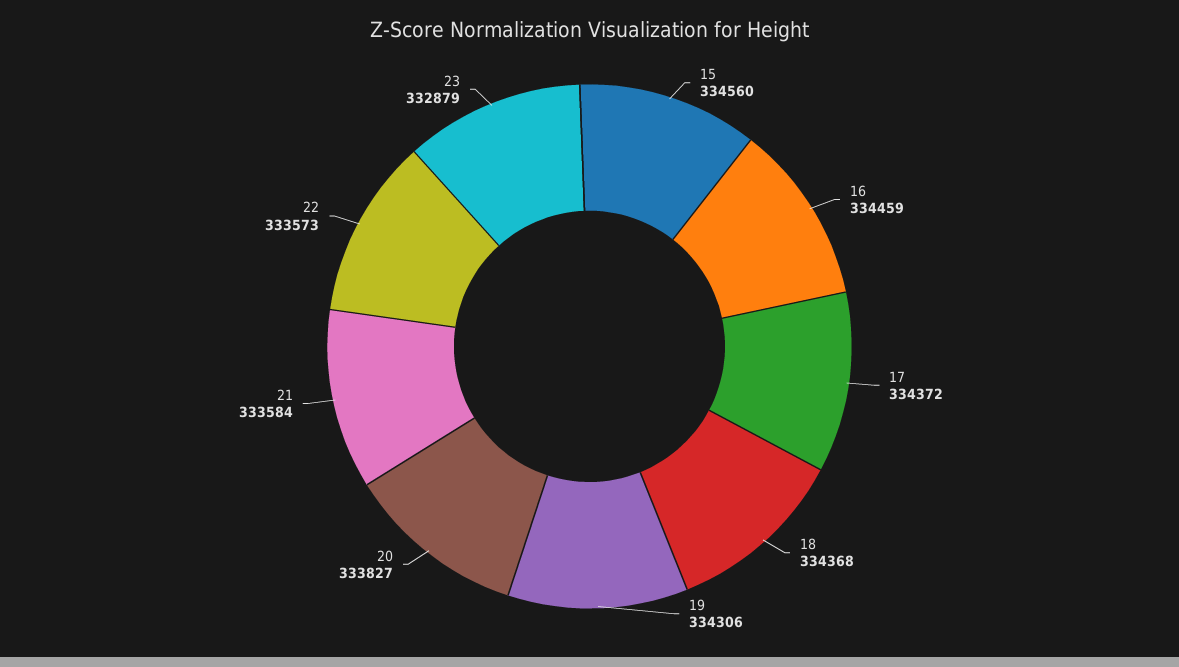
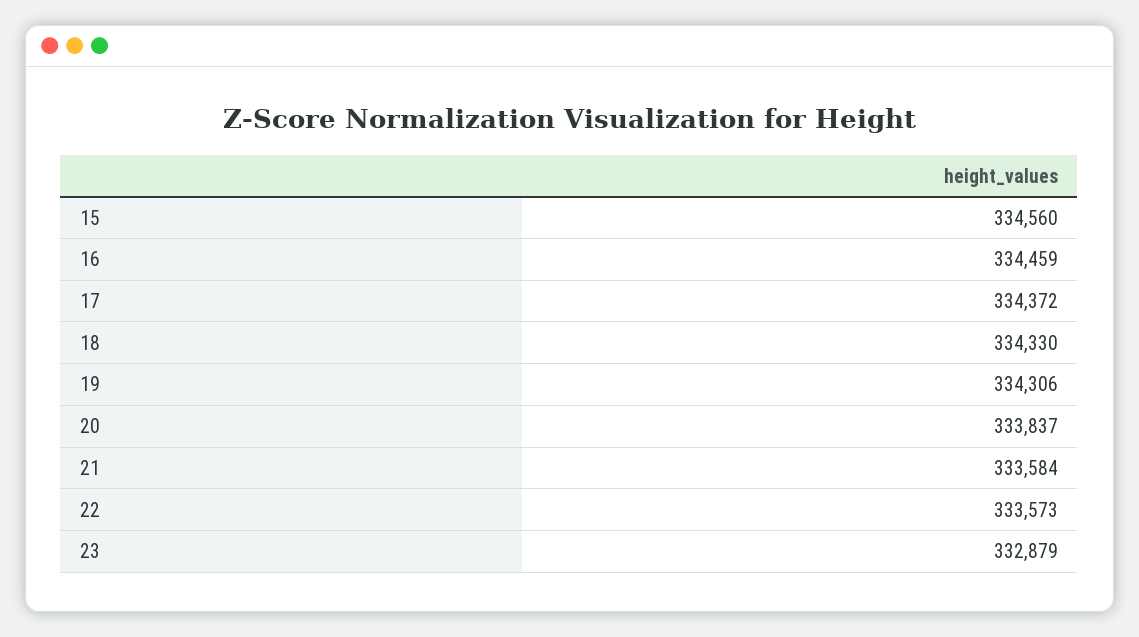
18: 334368 -> 334330
20: 333827 -> 333837

